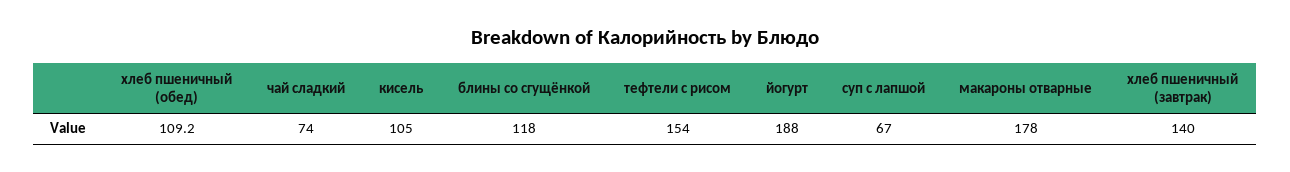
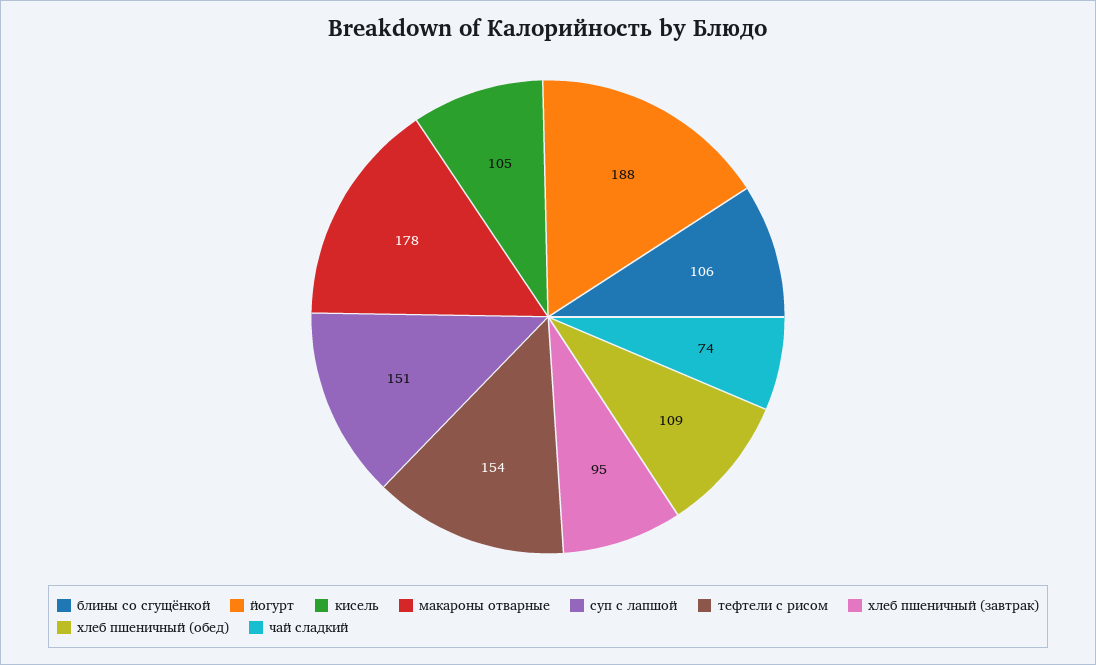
блины со сгущёнкой: 118 -> 106
суп с лапшой: 67 -> 151
хлеб пшеничный (завтрак): 140 -> 95

